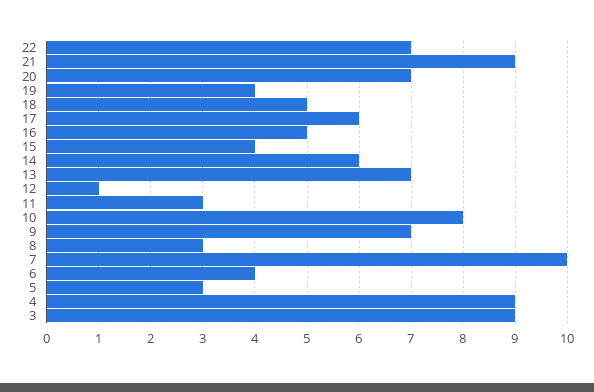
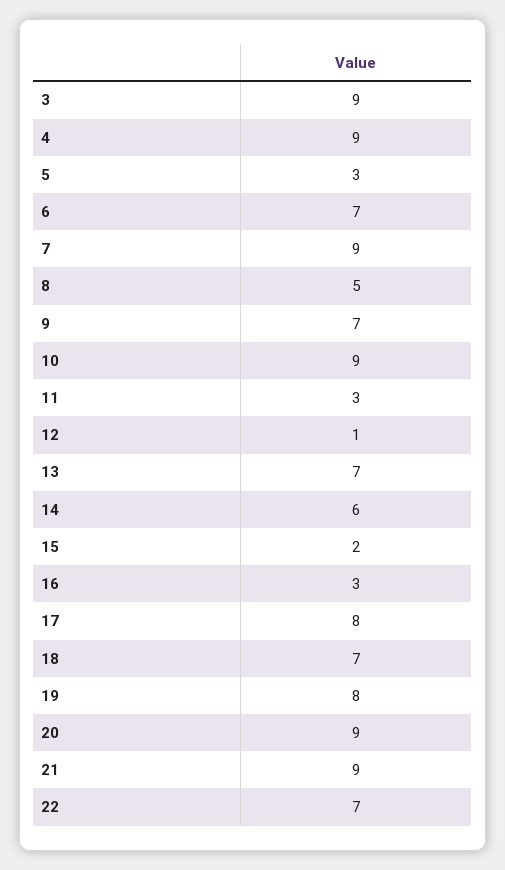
20: 7 -> 9
19: 4 -> 8
18: 5 -> 7
17: 6 -> 8
16: 5 -> 3
15: 4 -> 2
10: 8 -> 9
8: 3 -> 5
7: 10 -> 9
6: 4 -> 7

